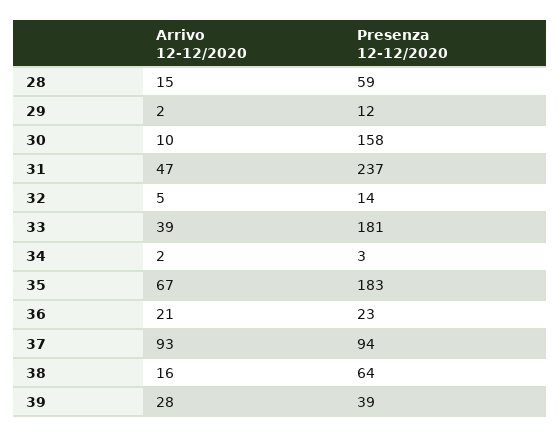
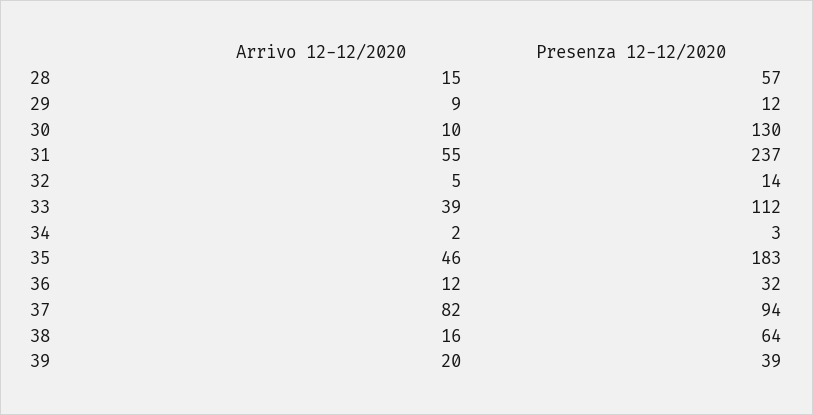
Presenza 12-12/2020, 28: 59 -> 57
Arrivo 12-12/2020, 29: 2 -> 9
Presenza 12-12/2020, 30: 158 -> 130
Arrivo 12-12/2020, 31: 47 -> 55
Presenza 12-12/2020, 33: 181 -> 112
Arrivo 12-12/2020, 35: 67 -> 46
Arrivo 12-12/2020, 36: 21 -> 12
Presenza 12-12/2020, 36: 23 -> 32
Arrivo 12-12/2020, 37: 93 -> 82
Arrivo 12-12/2020, 39: 28 -> 20

